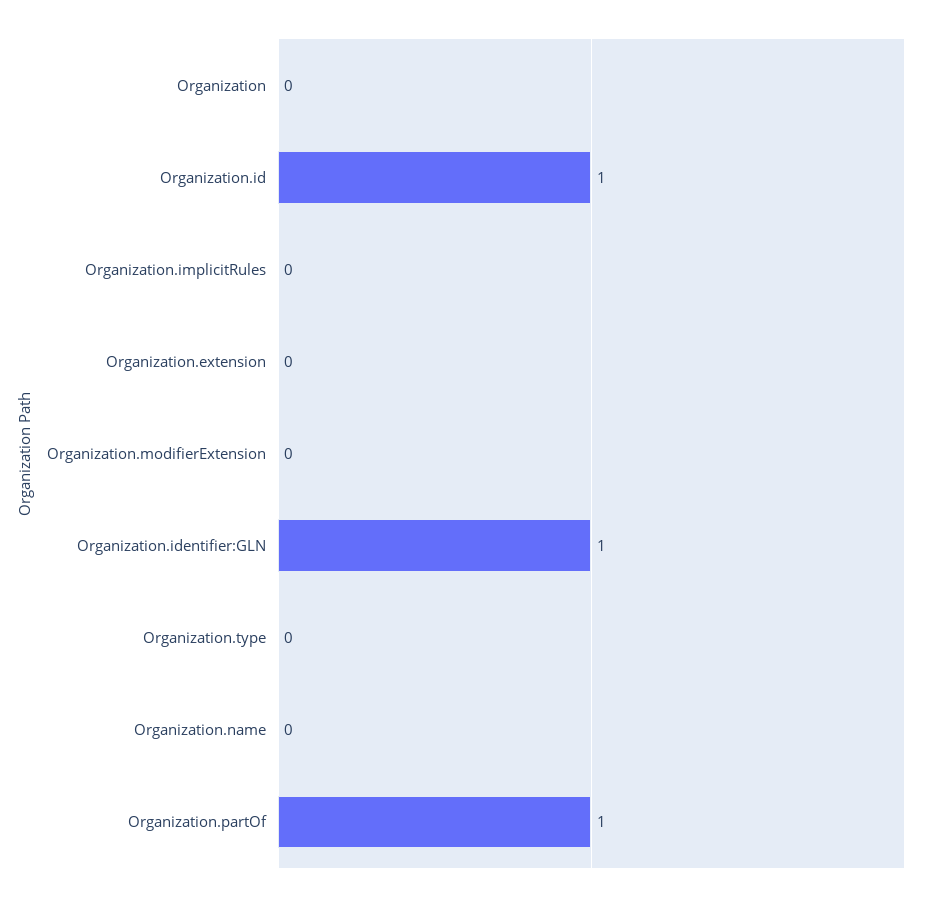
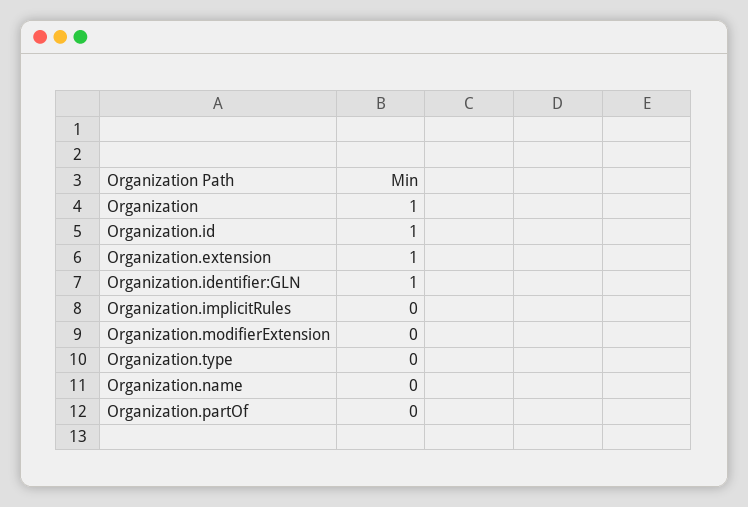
Organization: 0 -> 1
Organization.extension: 0 -> 1
Organization.partOf: 1 -> 0

